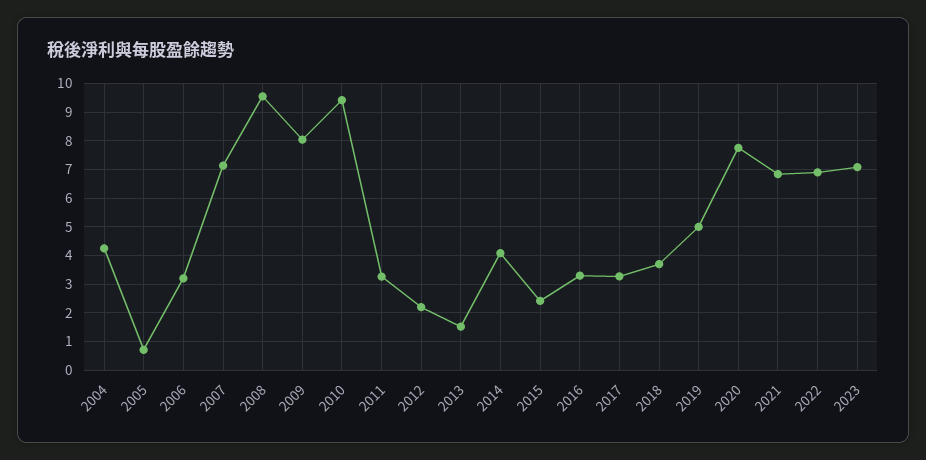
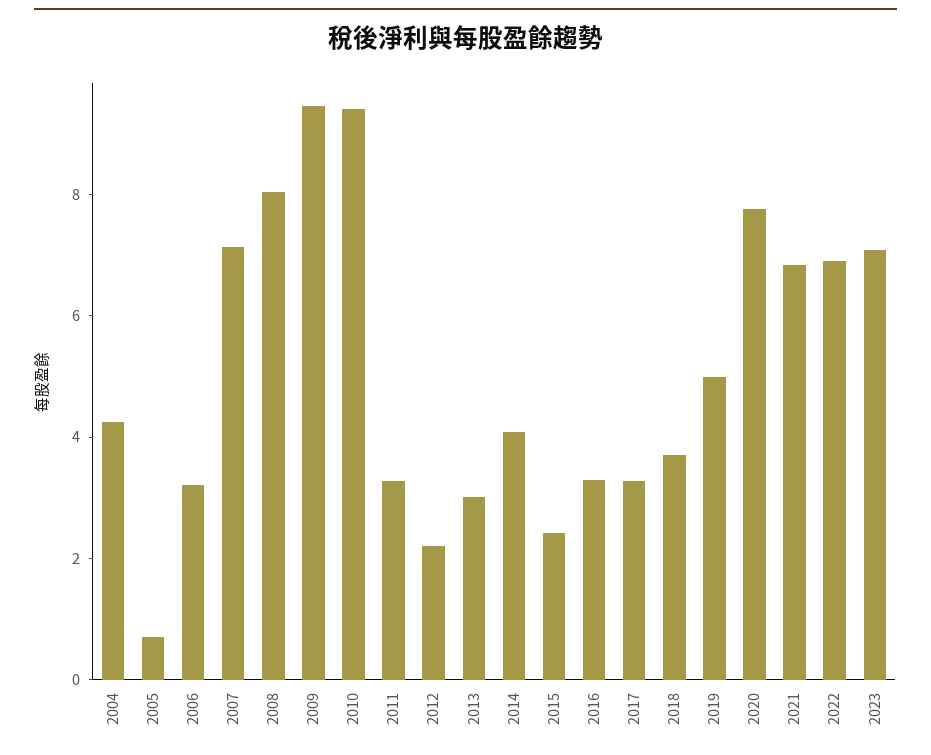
2008: 9.5 -> 8
2009: 8 -> 9.5
2013: 1.5 -> 3

